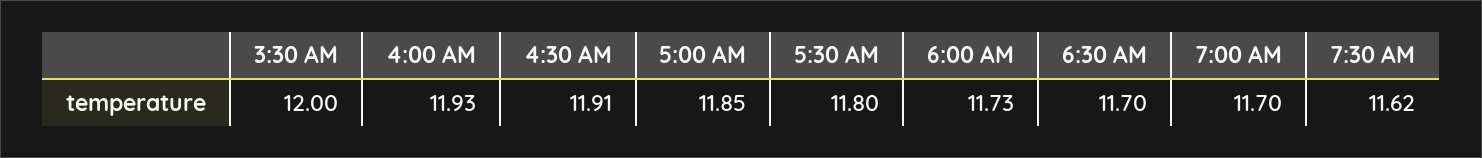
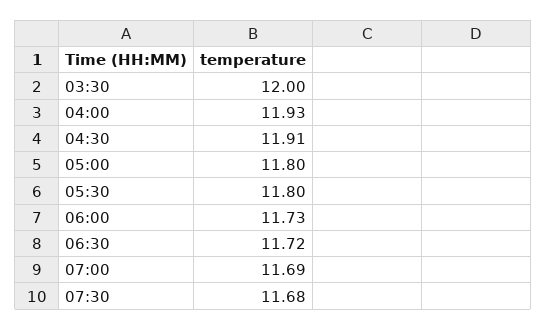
5:00 AM: 11.85 -> 11.8
6:30 AM: 11.7 -> 11.72
7:00 AM: 11.7 -> 11.69
7:30 AM: 11.62 -> 11.68

